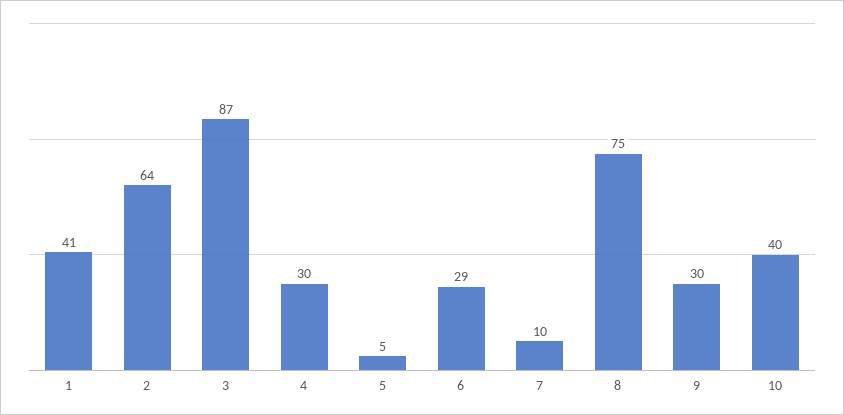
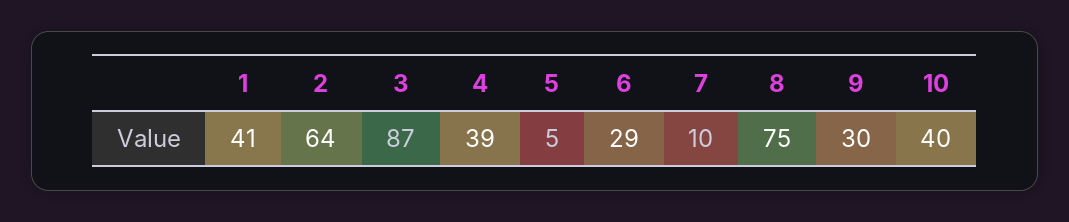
4: 30 -> 39

